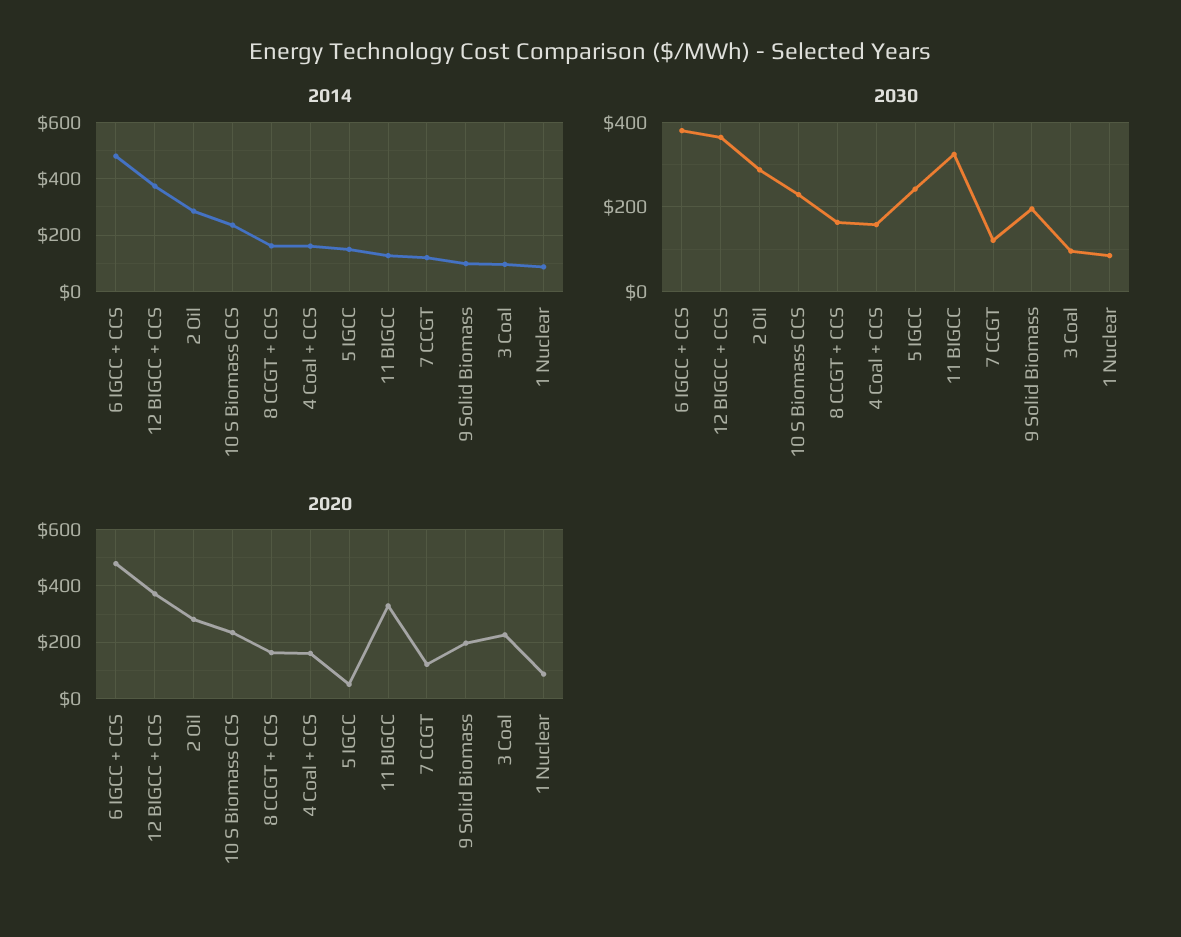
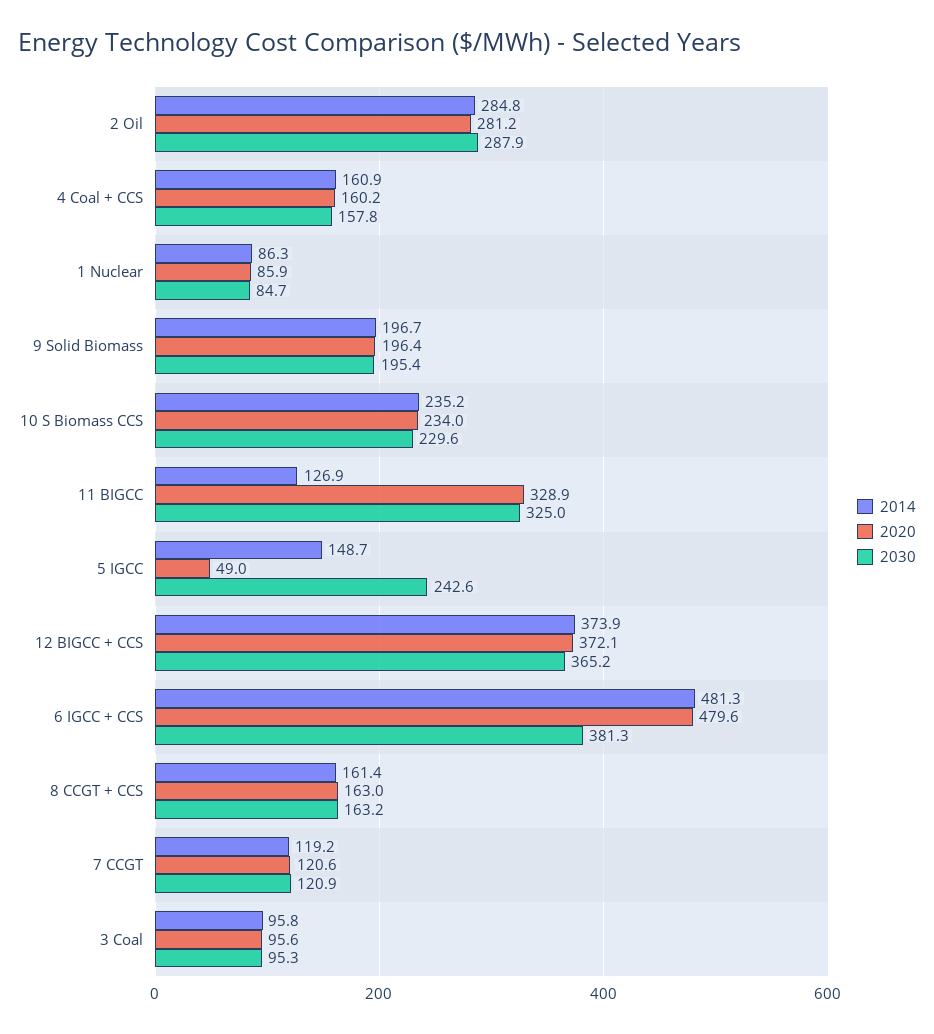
2014, 9 Solid Biomass: 100 -> 196.7
2020, 3 Coal: 225 -> 95.6

